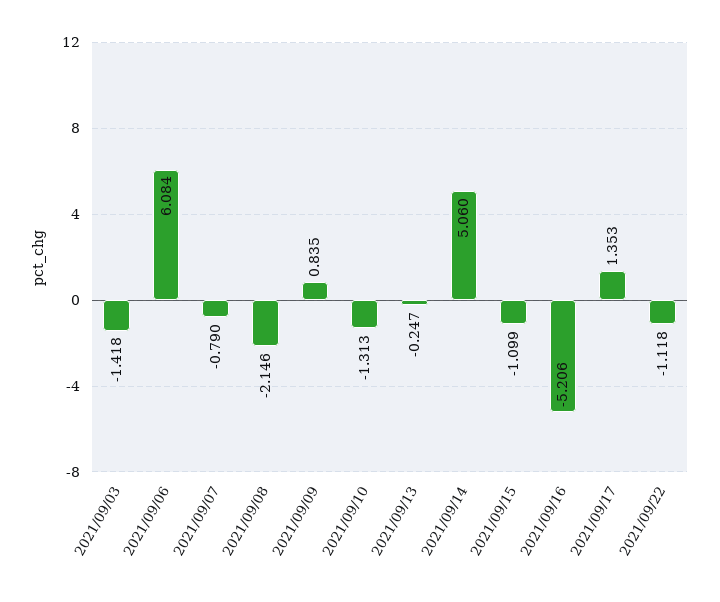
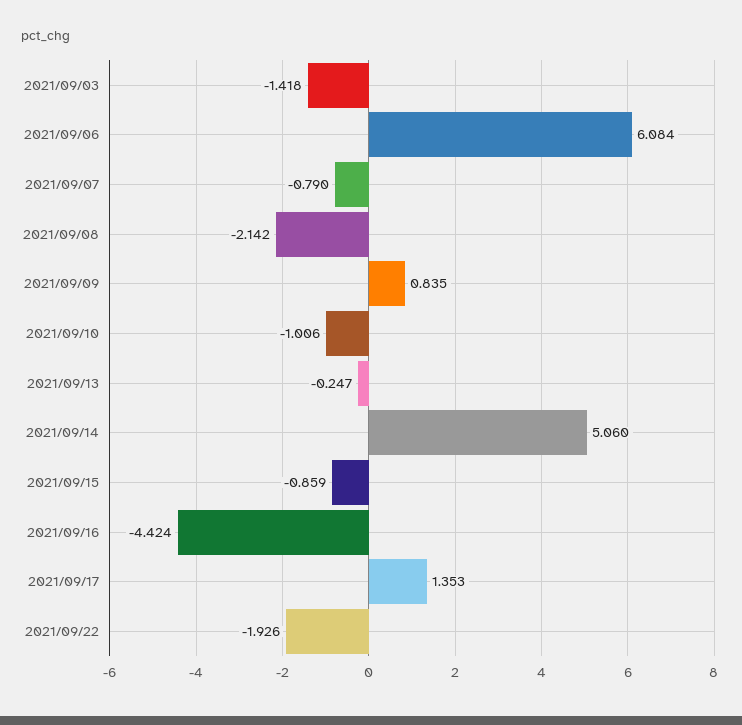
2021/09/08: -2.146 -> -2.142
2021/09/10: -1.313 -> -1.006
2021/09/15: -1.099 -> -0.859
2021/09/16: -5.206 -> -4.424
2021/09/22: -1.118 -> -1.926

